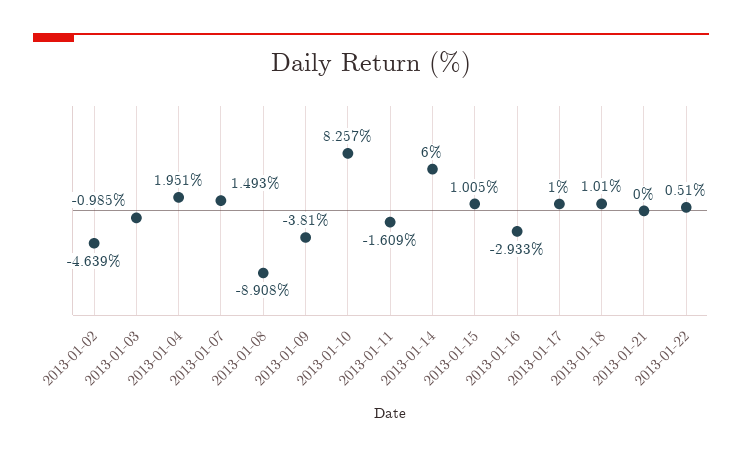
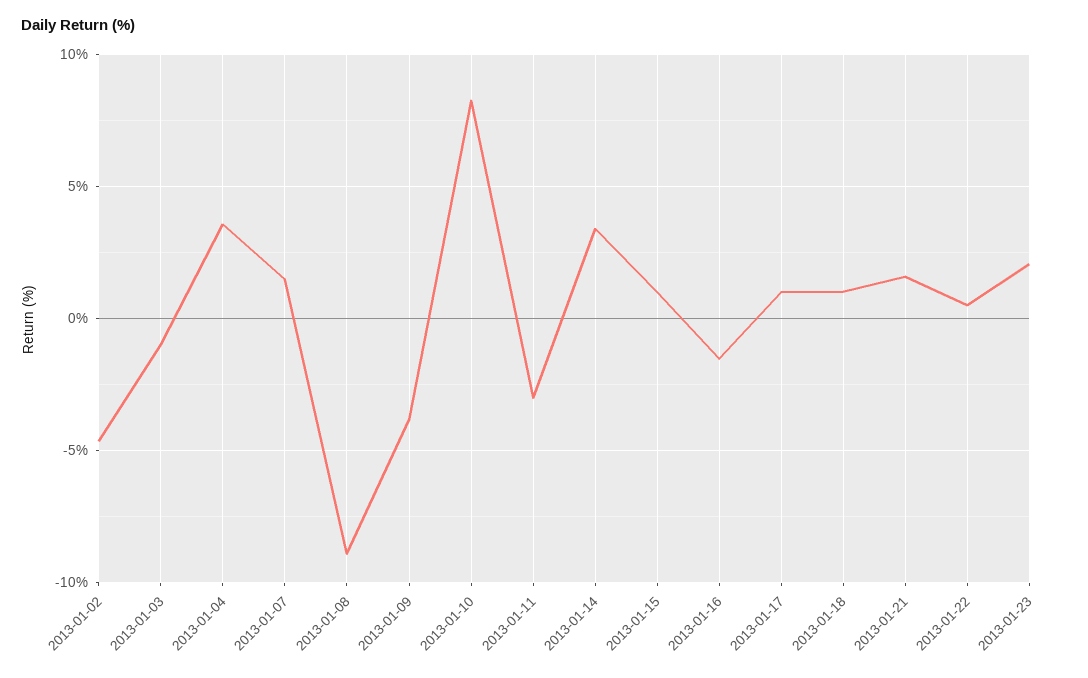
2013-01-04: 1.951 -> 3.5
2013-01-11: -1.609 -> -3
2013-01-14: 6 -> 3.5
2013-01-16: -2.933 -> -1.5
2013-01-21: 0 -> 1.5
2013-01-23: none -> 2

